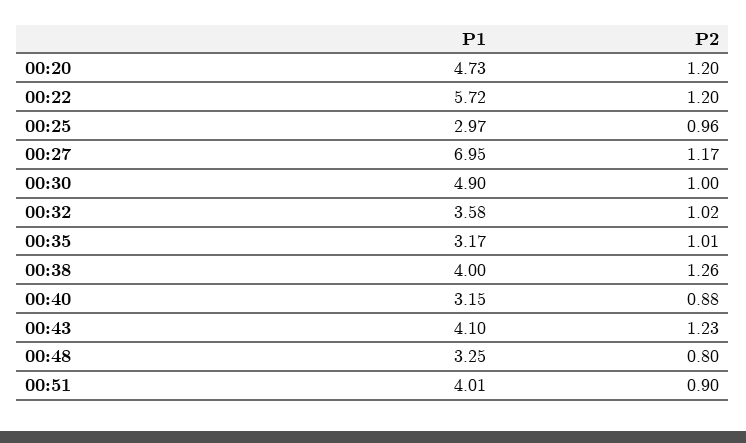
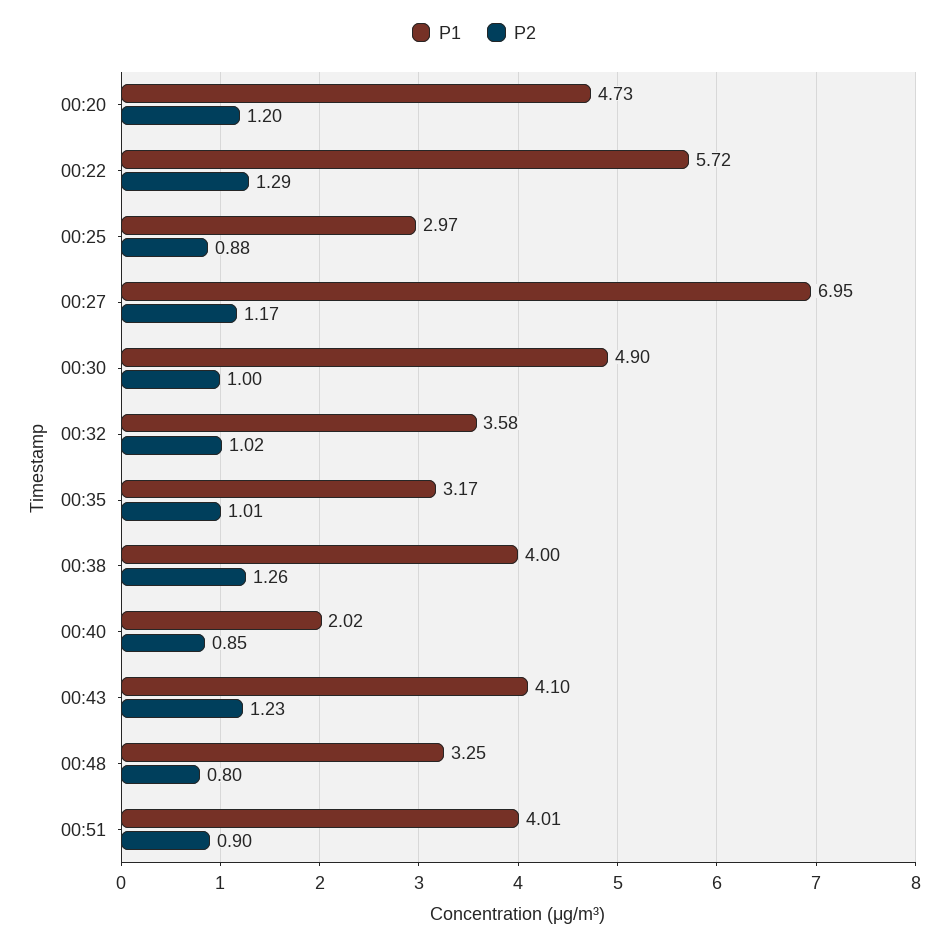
P2, 00:22: 1.2 -> 1.29
P2, 00:25: 0.96 -> 0.88
P1, 00:40: 3.15 -> 2.02
P2, 00:40: 0.88 -> 0.85

